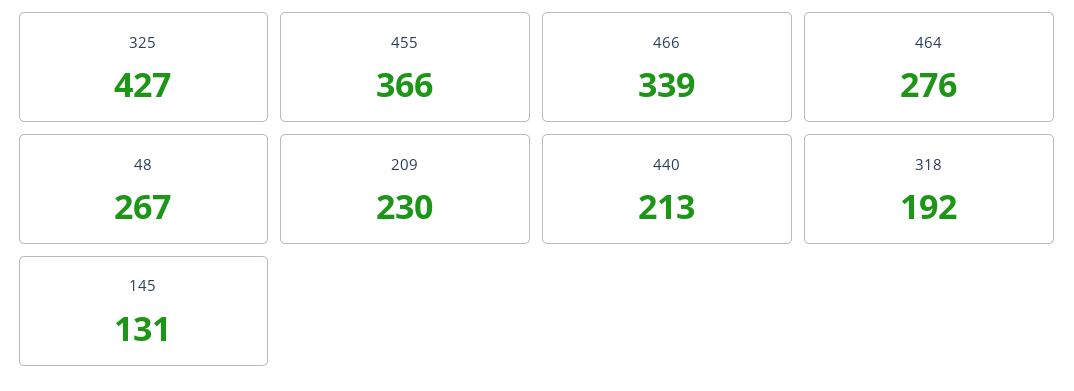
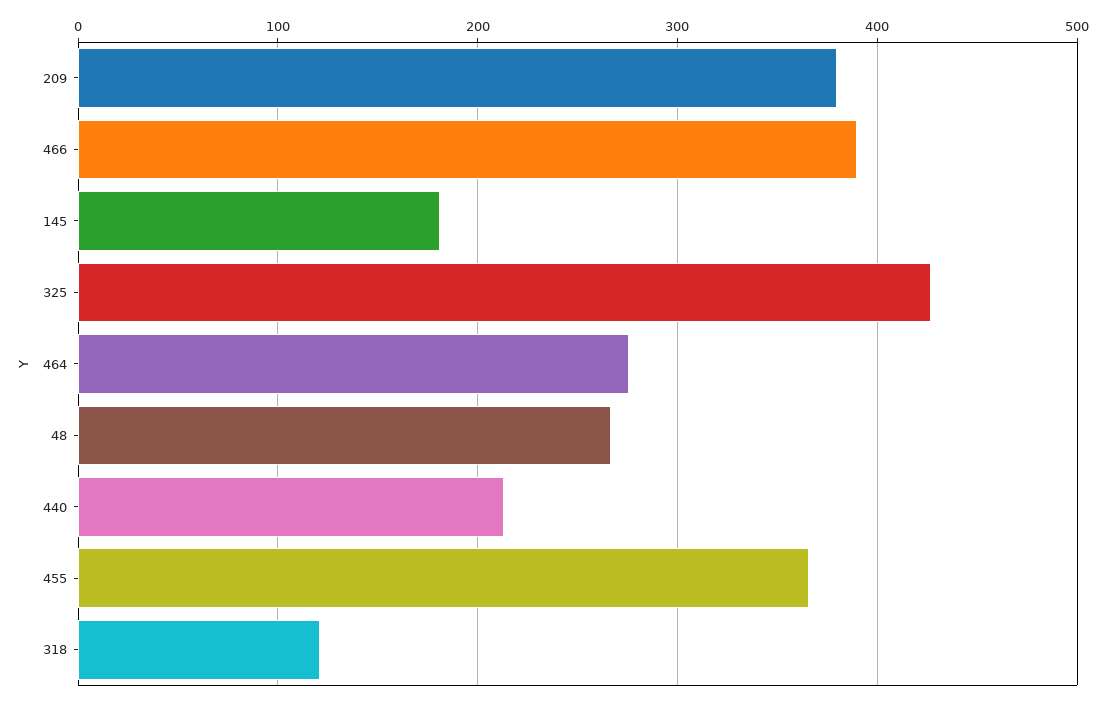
466: 339 -> 390
209: 230 -> 380
318: 192 -> 120
145: 131 -> 180

